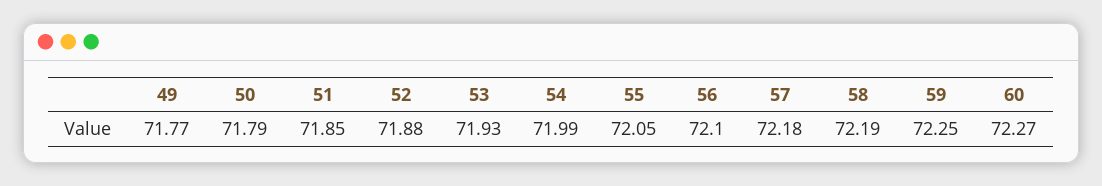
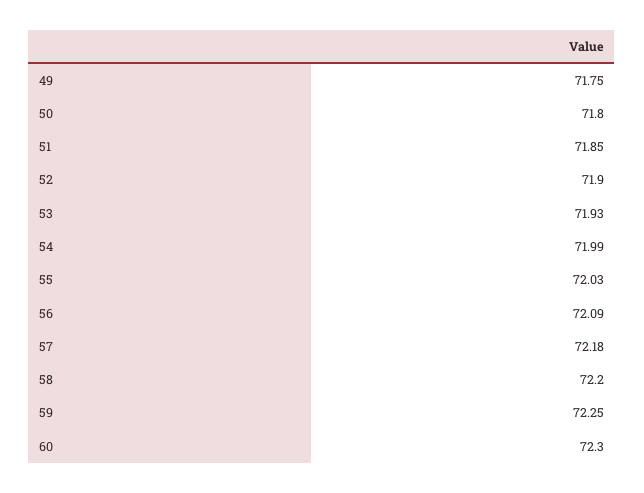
49: 71.77 -> 71.75
50: 71.79 -> 71.8
52: 71.88 -> 71.9
55: 72.05 -> 72.03
56: 72.1 -> 72.09
58: 72.19 -> 72.2
60: 72.27 -> 72.3

